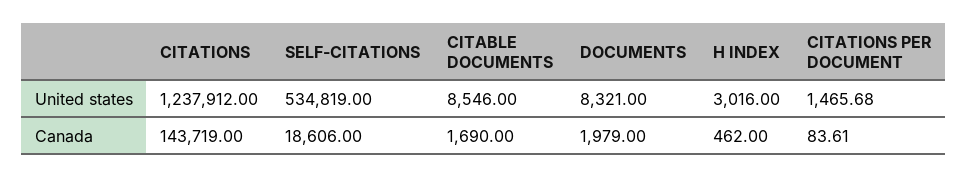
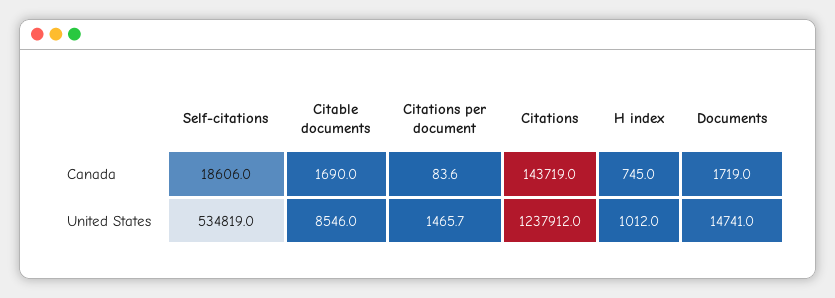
DOCUMENTS, United states: 8321 -> 14741
H INDEX, United states: 3016 -> 1012
DOCUMENTS, Canada: 1979 -> 1719
H INDEX, Canada: 462 -> 745

